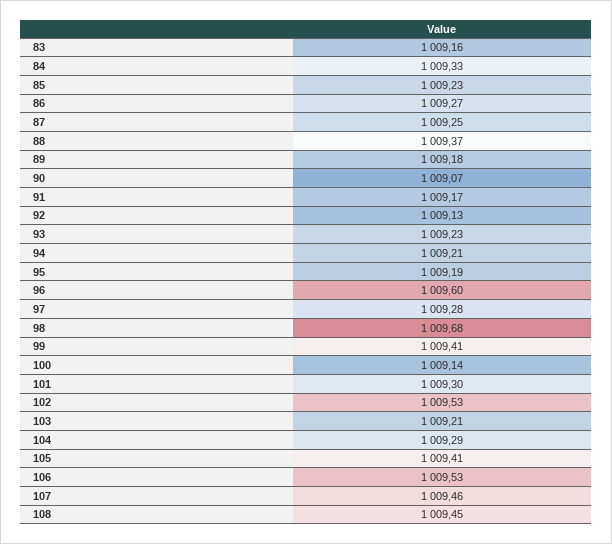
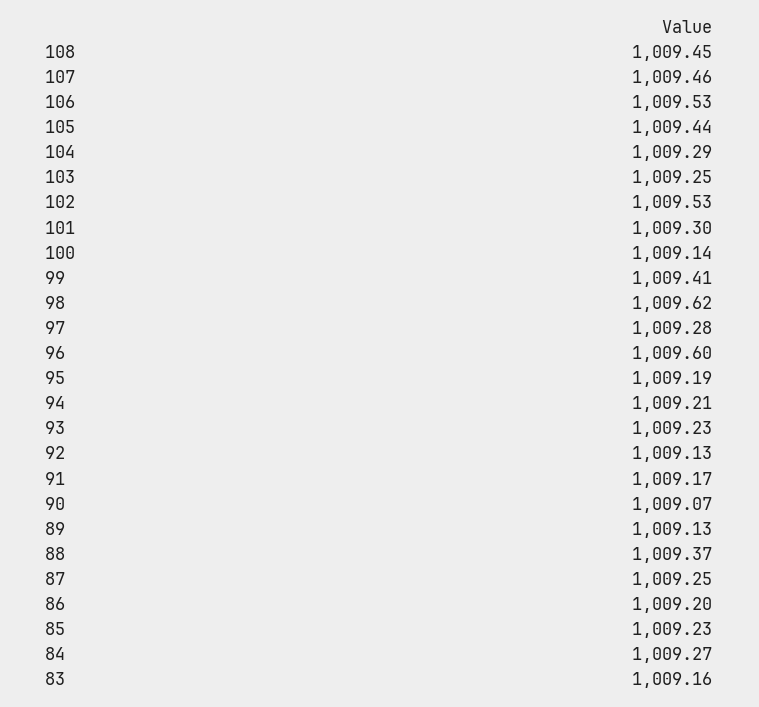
84: 1009.33 -> 1009.27
86: 1009.27 -> 1009.2
89: 1009.18 -> 1009.13
98: 1009.68 -> 1009.62
103: 1009.21 -> 1009.25
105: 1009.41 -> 1009.44

